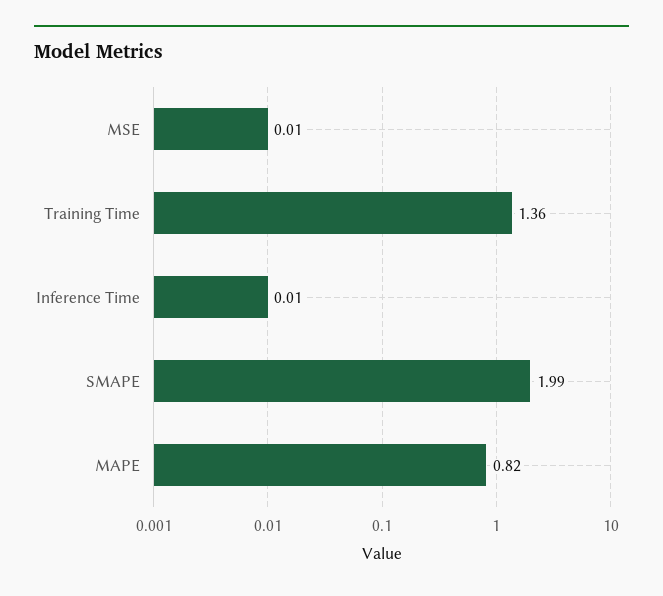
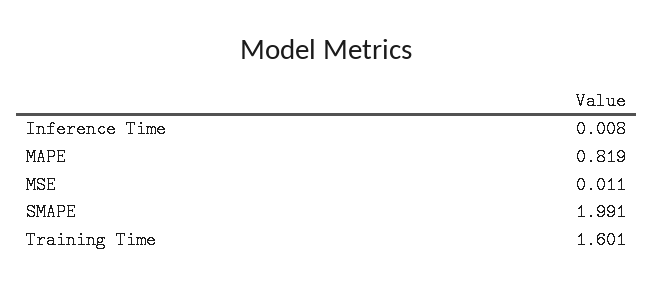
Training Time: 1.36 -> 1.601

